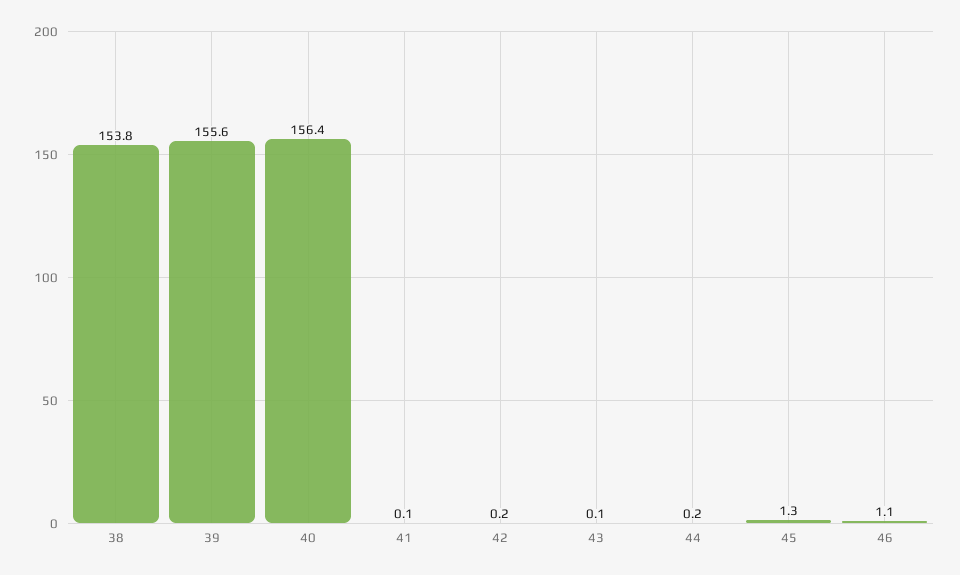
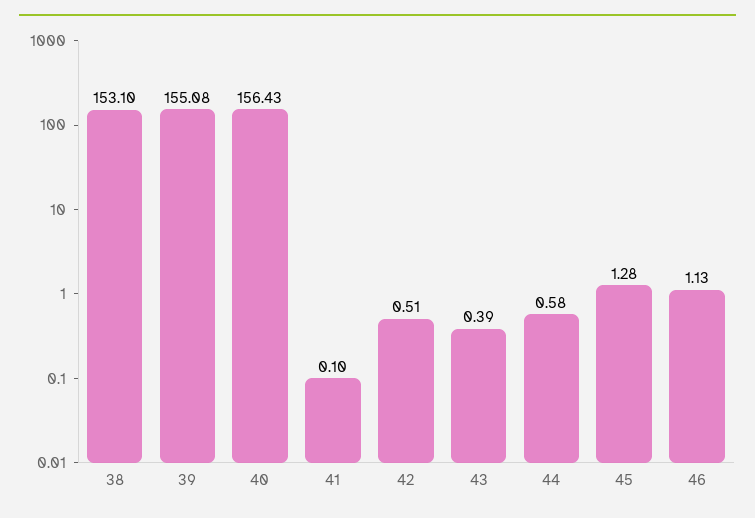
38: 153.8 -> 153.1
39: 155.6 -> 155.08
42: 0.2 -> 0.51
43: 0.1 -> 0.39
44: 0.2 -> 0.58

